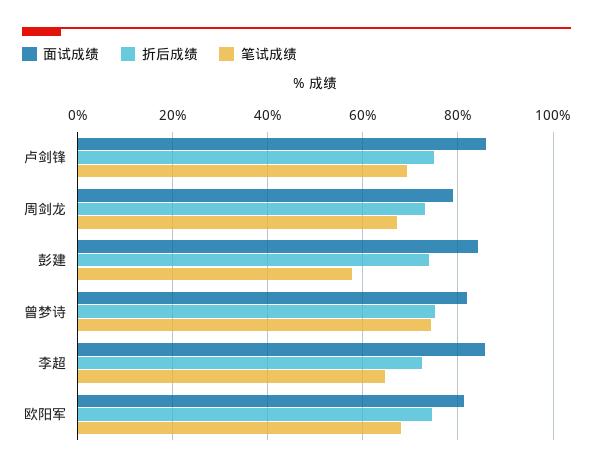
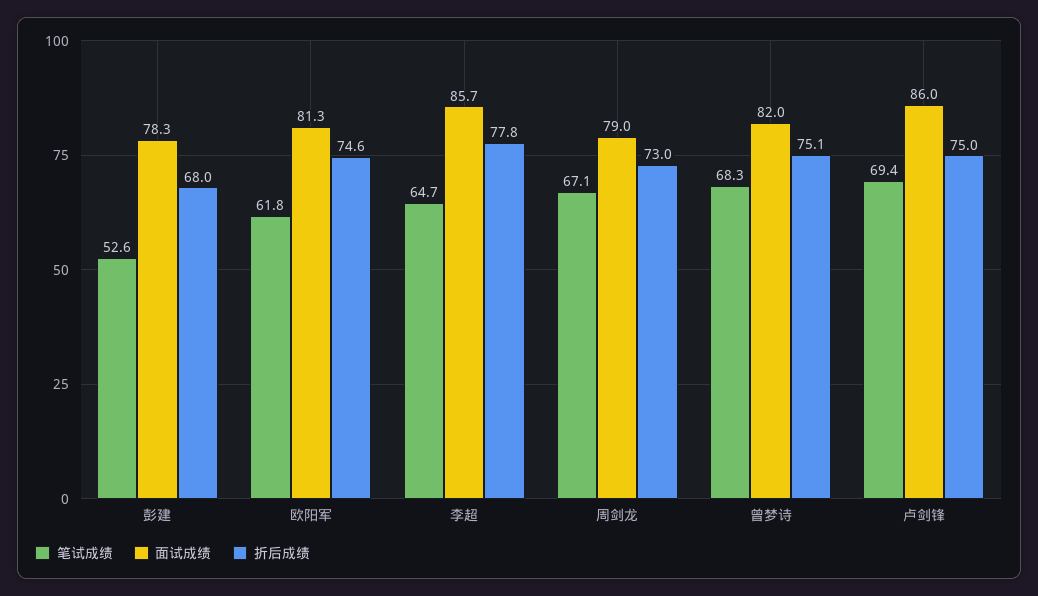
面试成绩, 彭建: 84 -> 78.3
折后成绩, 彭建: 74 -> 68
笔试成绩, 彭建: 58 -> 52.6
笔试成绩, 曾梦诗: 74 -> 68.3
折后成绩, 李超: 72 -> 77.8
笔试成绩, 欧阳军: 68 -> 61.8

